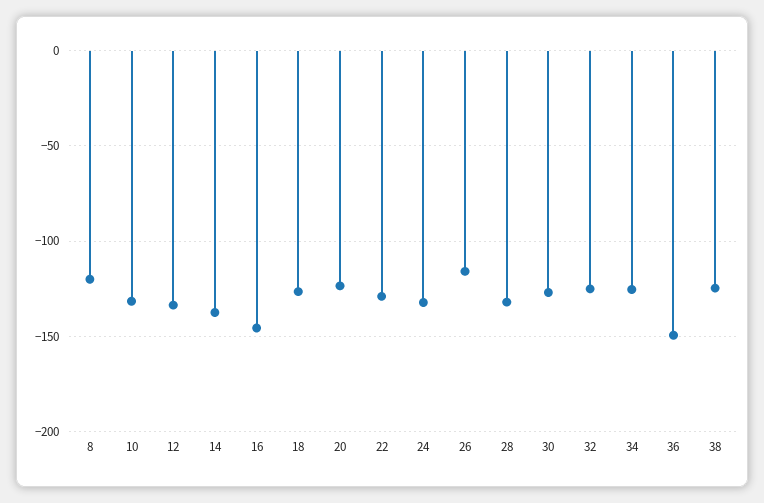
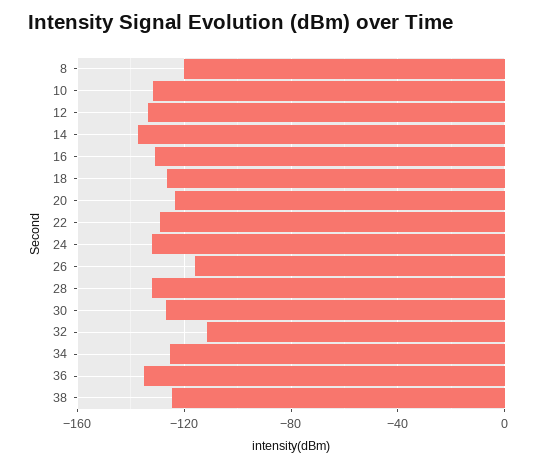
16: -145 -> -130
32: -125 -> -110
36: -150 -> -135

